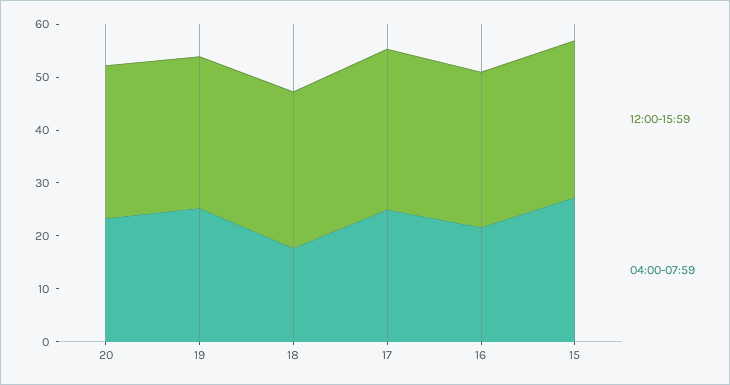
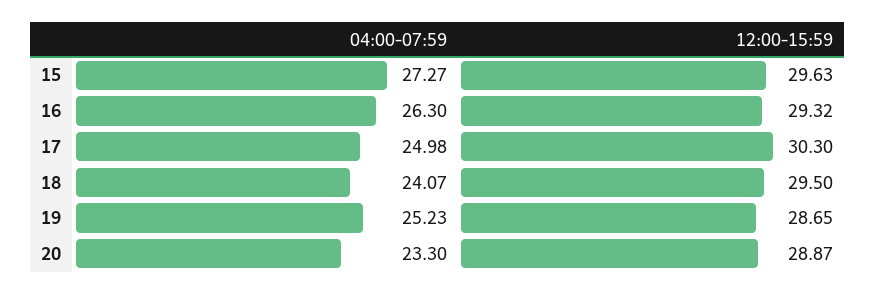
04:00-07:59, 18: 18 -> 24.07
04:00-07:59, 16: 22 -> 26.3

